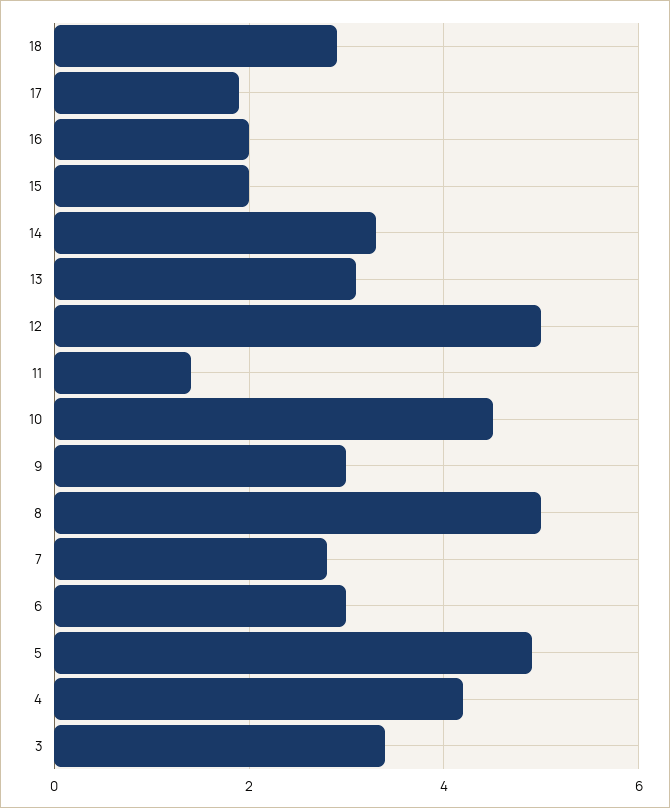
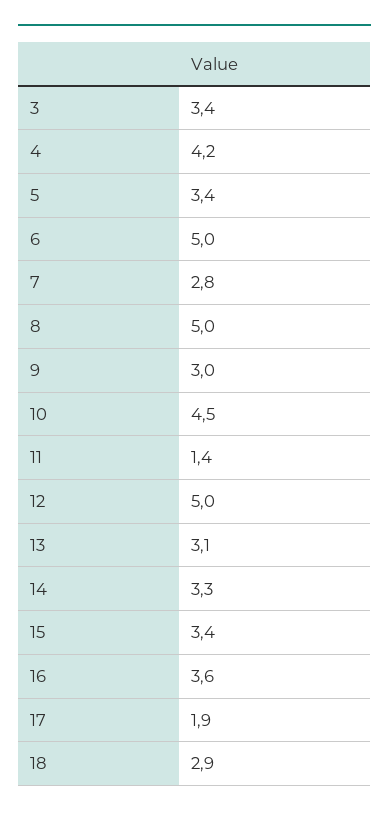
16: 2 -> 3.6
15: 2 -> 3.4
6: 3 -> 5
5: 5 -> 3.4

